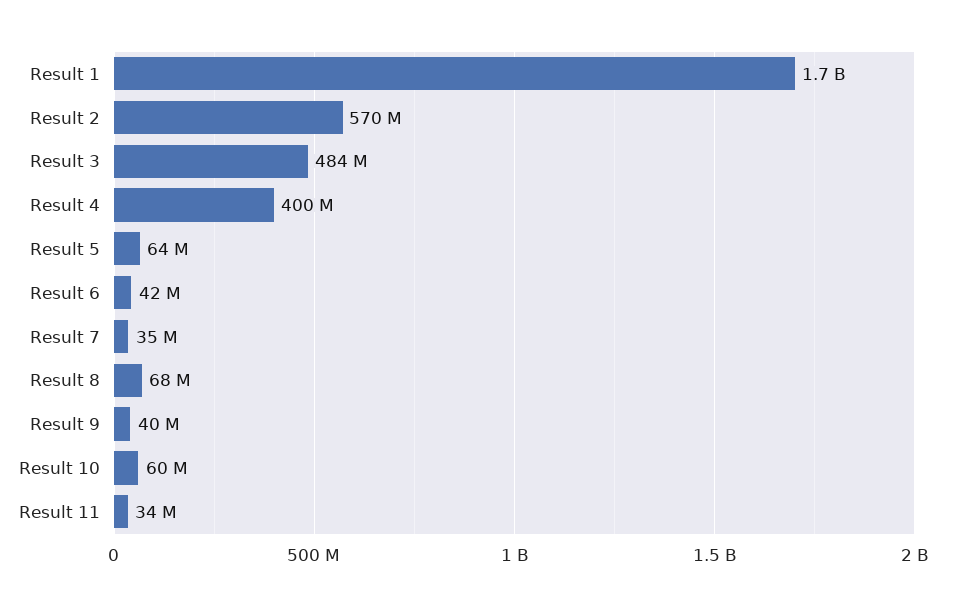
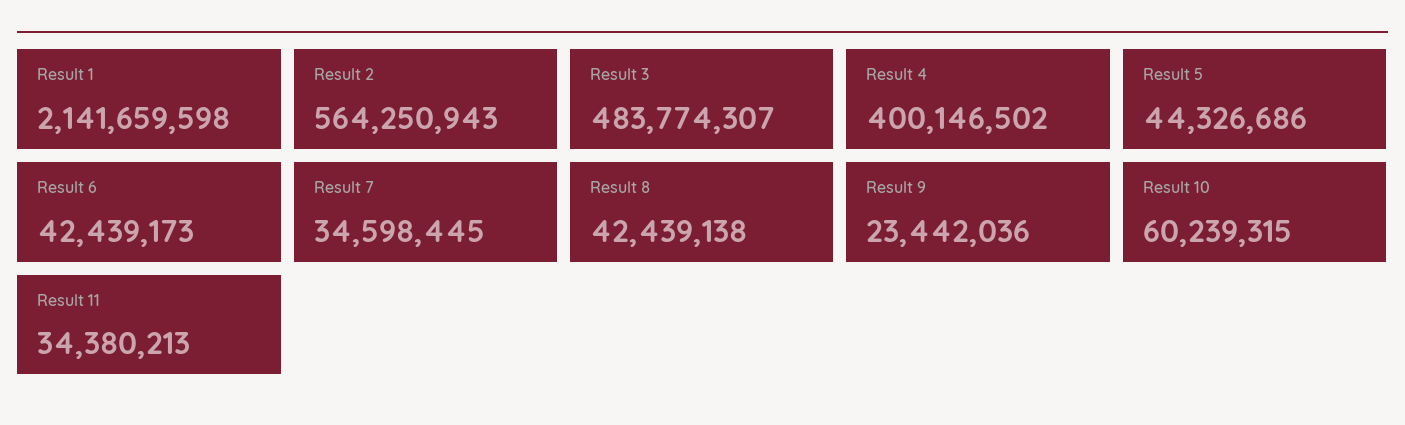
Result 1: 1700000000 -> 2141659598
Result 2: 570000000 -> 564250943
Result 5: 64000000 -> 44326686
Result 8: 68000000 -> 42439138
Result 9: 40000000 -> 23442036

